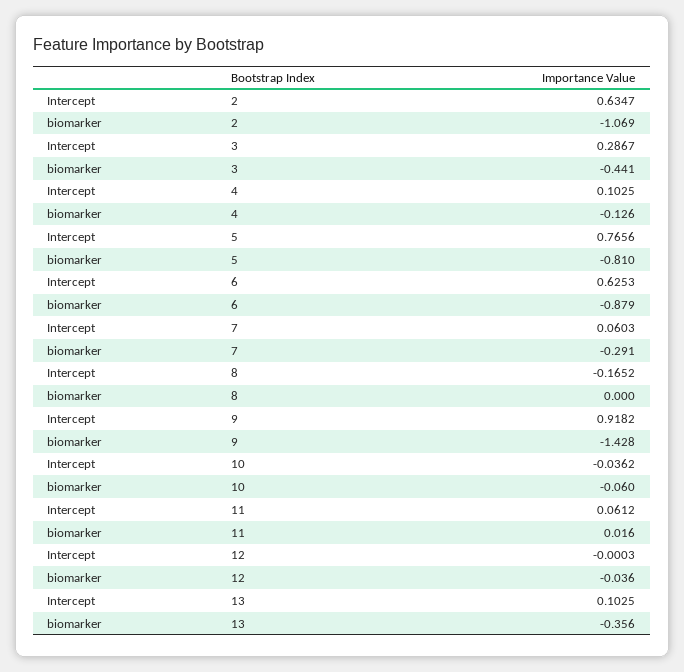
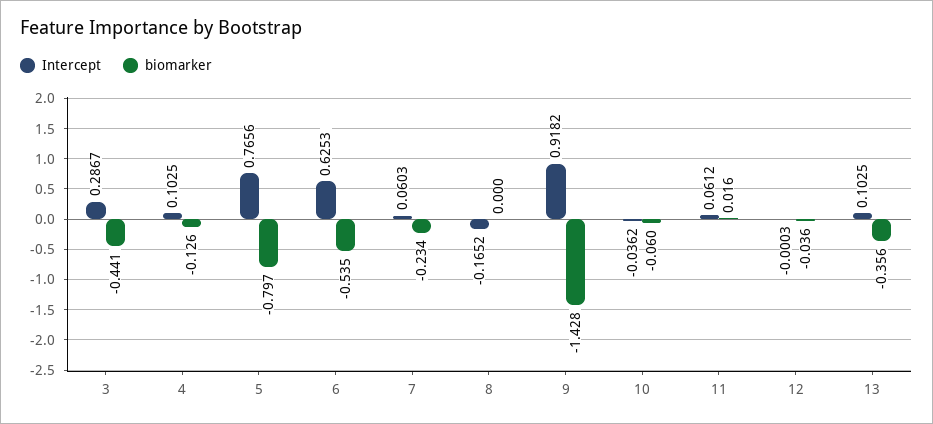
Intercept, 2: 0.6347 -> none
biomarker, 2: -1.069 -> none
biomarker, 5: -0.81 -> -0.797
biomarker, 6: -0.879 -> -0.535
biomarker, 7: -0.291 -> -0.234

